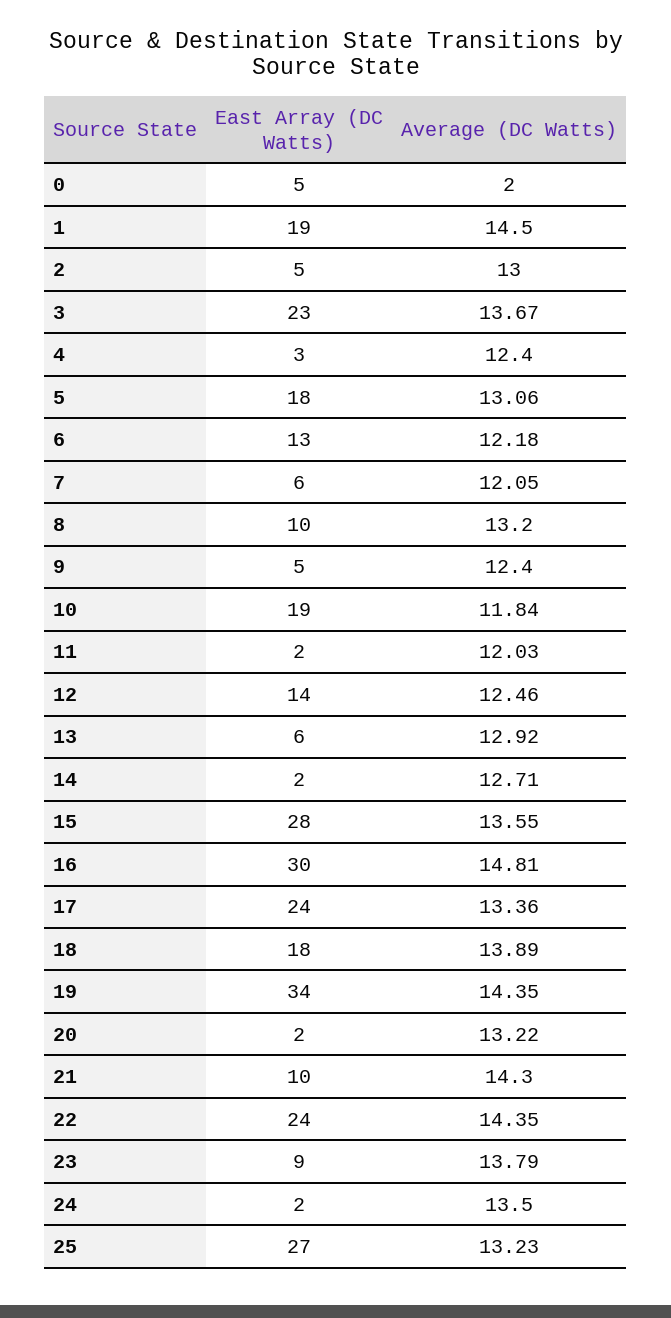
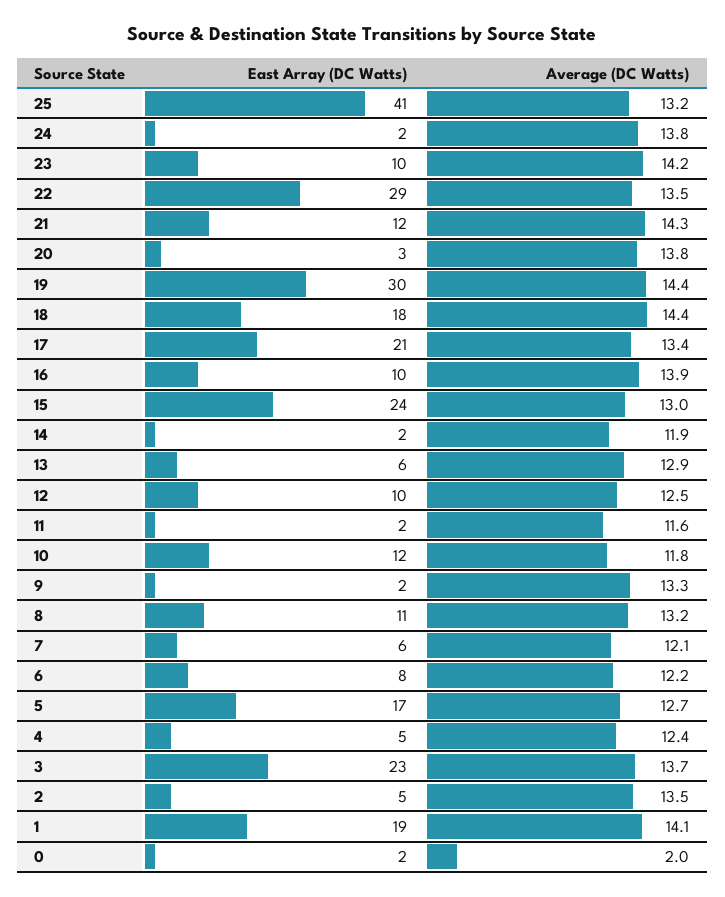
East Array (DC Watts), 0: 5 -> 2
Average (DC Watts), 1: 14.5 -> 14.1
Average (DC Watts), 2: 13 -> 13.5
East Array (DC Watts), 4: 3 -> 5
East Array (DC Watts), 5: 18 -> 17
Average (DC Watts), 5: 13.06 -> 12.7
East Array (DC Watts), 6: 13 -> 8
East Array (DC Watts), 8: 10 -> 11
East Array (DC Watts), 9: 5 -> 2
Average (DC Watts), 9: 12.4 -> 13.3
East Array (DC Watts), 10: 19 -> 12
Average (DC Watts), 11: 12.03 -> 11.6
East Array (DC Watts), 12: 14 -> 10
Average (DC Watts), 14: 12.71 -> 11.9
East Array (DC Watts), 15: 28 -> 24
Average (DC Watts), 15: 13.55 -> 13
East Array (DC Watts), 16: 30 -> 10
Average (DC Watts), 16: 14.81 -> 13.9
East Array (DC Watts), 17: 24 -> 21
Average (DC Watts), 18: 13.89 -> 14.4
East Array (DC Watts), 19: 34 -> 30
East Array (DC Watts), 20: 2 -> 3
Average (DC Watts), 20: 13.22 -> 13.8
East Array (DC Watts), 21: 10 -> 12
East Array (DC Watts), 22: 24 -> 29
Average (DC Watts), 22: 14.35 -> 13.5
East Array (DC Watts), 23: 9 -> 10
Average (DC Watts), 23: 13.79 -> 14.2
Average (DC Watts), 24: 13.5 -> 13.8
East Array (DC Watts), 25: 27 -> 41

